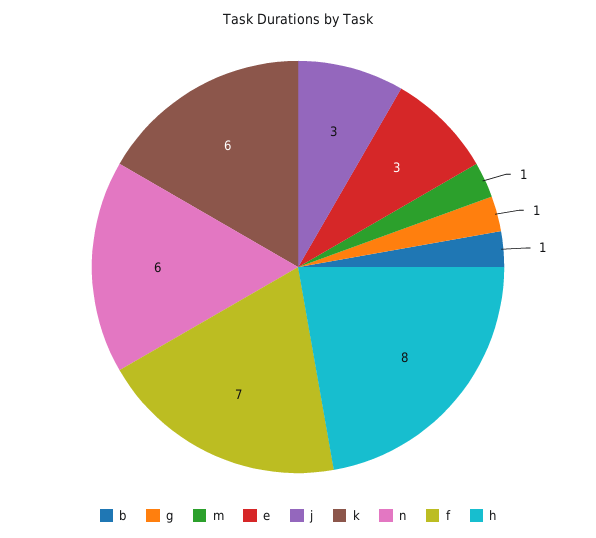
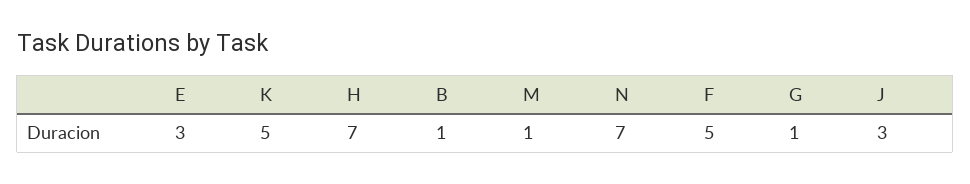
k: 6 -> 5
n: 6 -> 7
f: 7 -> 5
h: 8 -> 7

